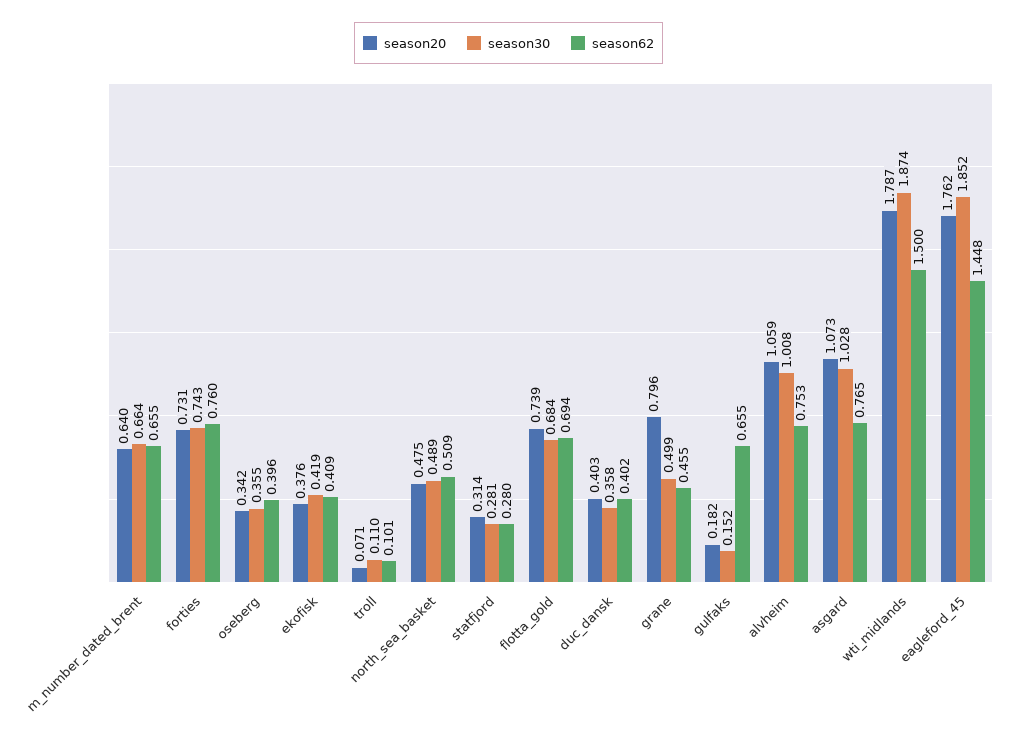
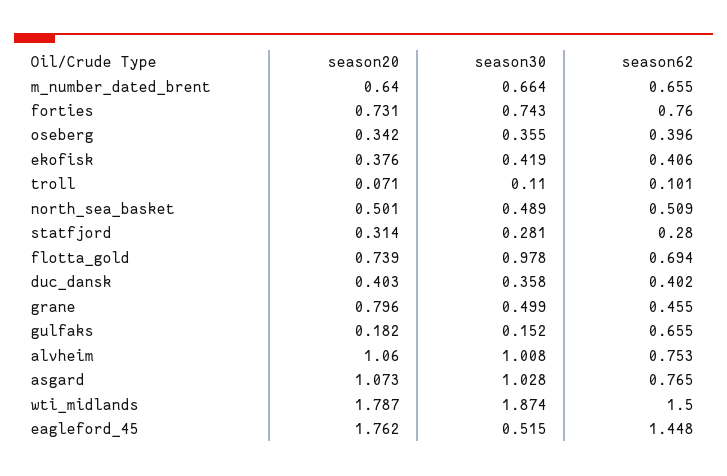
season62, ekofisk: 0.409 -> 0.406
season20, north_sea_basket: 0.475 -> 0.501
season30, flotta_gold: 0.684 -> 0.978
season20, alvheim: 1.059 -> 1.06
season30, eagleford_45: 1.852 -> 0.515

